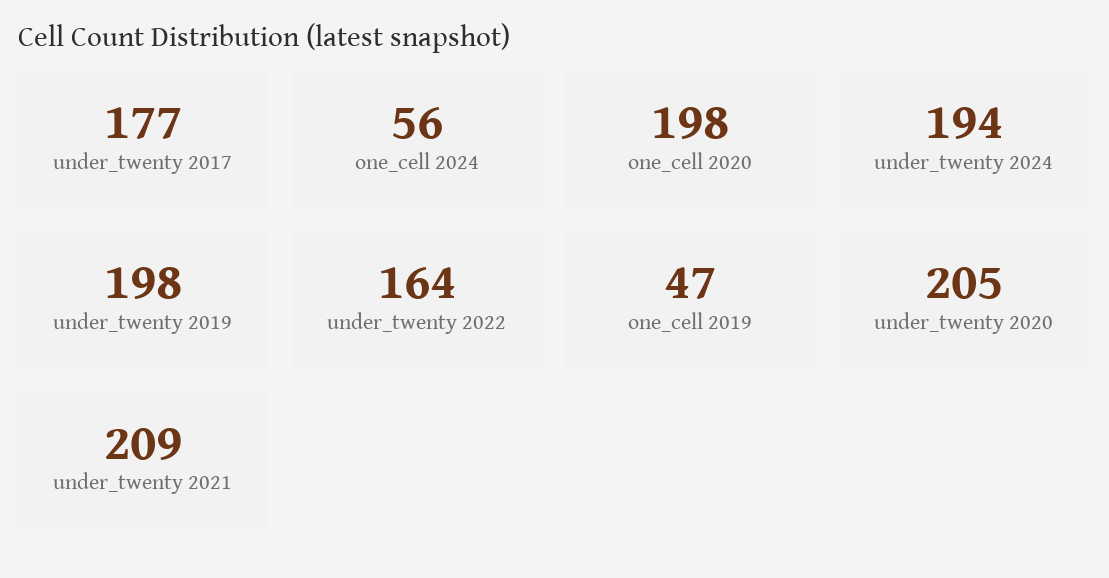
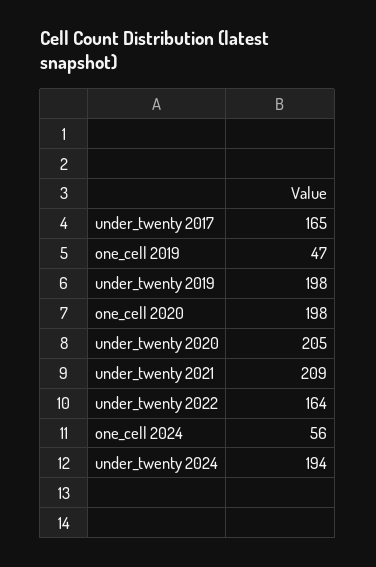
under_twenty 2017: 177 -> 165

